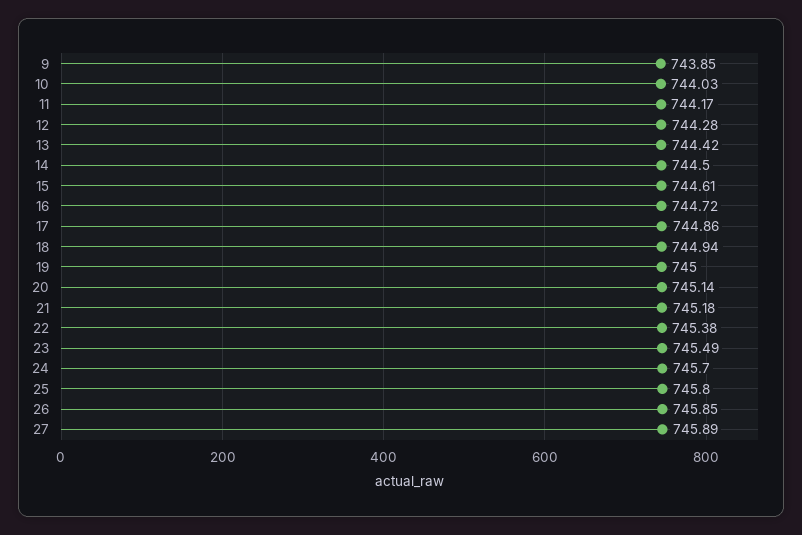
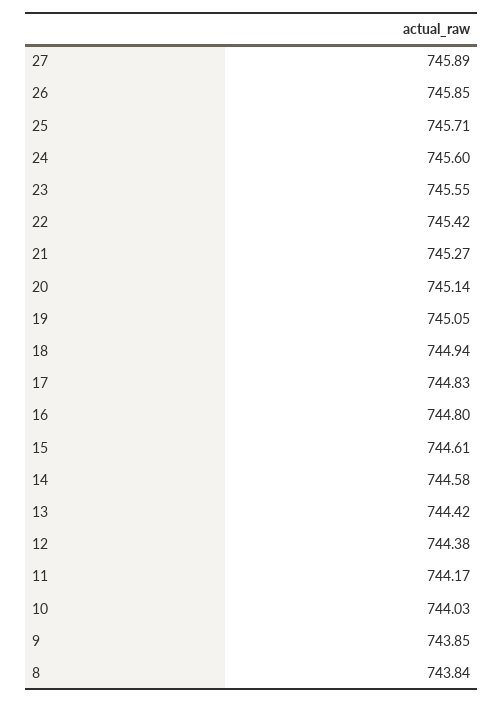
12: 744.28 -> 744.38
14: 744.5 -> 744.58
16: 744.72 -> 744.8
17: 744.86 -> 744.83
19: 745 -> 745.05
21: 745.18 -> 745.27
22: 745.38 -> 745.42
23: 745.49 -> 745.55
24: 745.7 -> 745.6
25: 745.8 -> 745.71
8: none -> 743.84

